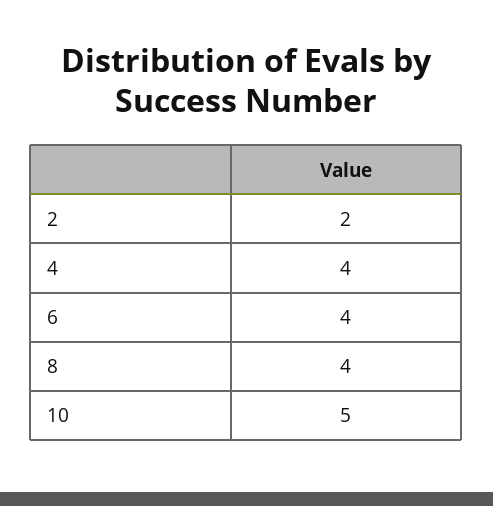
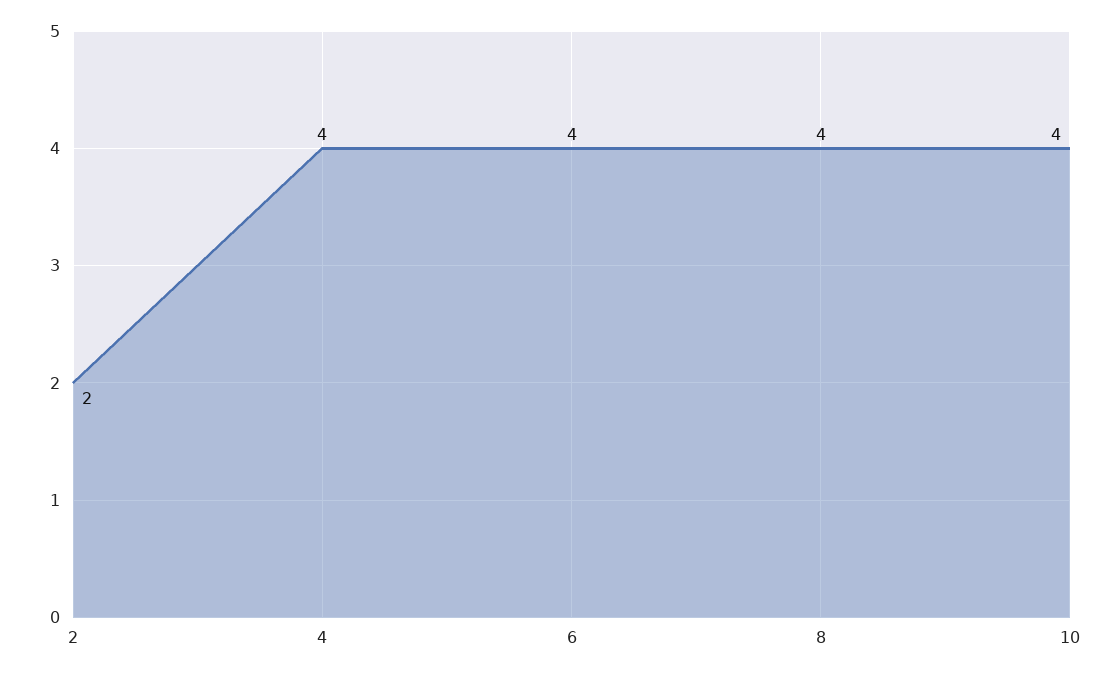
10: 5 -> 4

